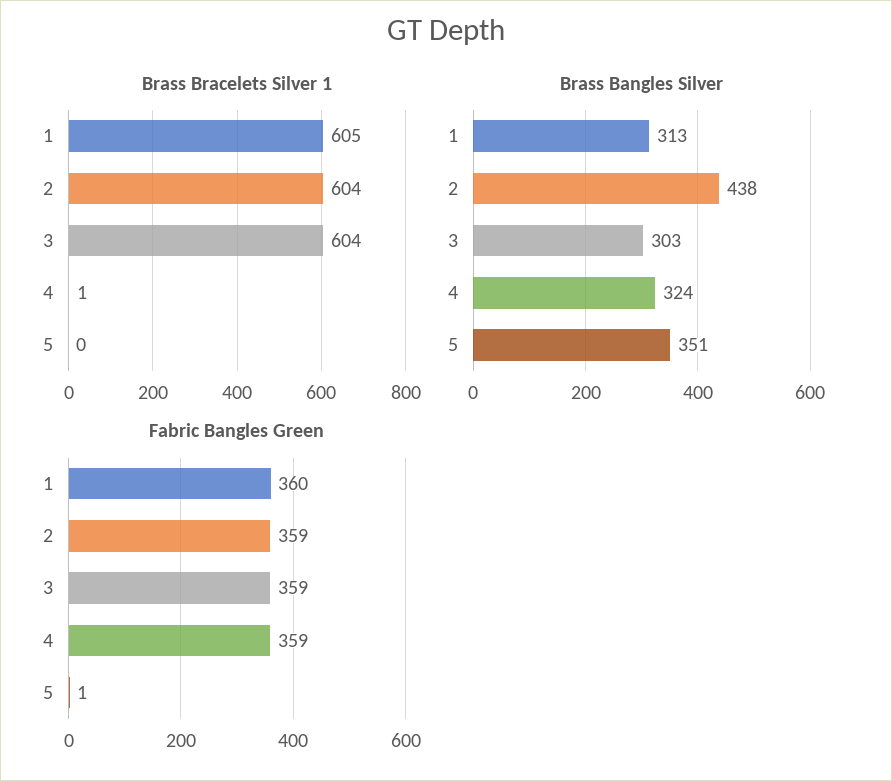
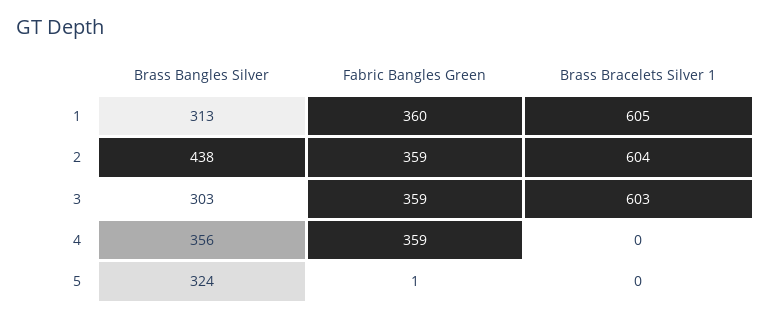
Brass Bracelets Silver 1, 3: 604 -> 603
Brass Bracelets Silver 1, 4: 1 -> 0
Brass Bangles Silver, 4: 324 -> 356
Brass Bangles Silver, 5: 351 -> 324

